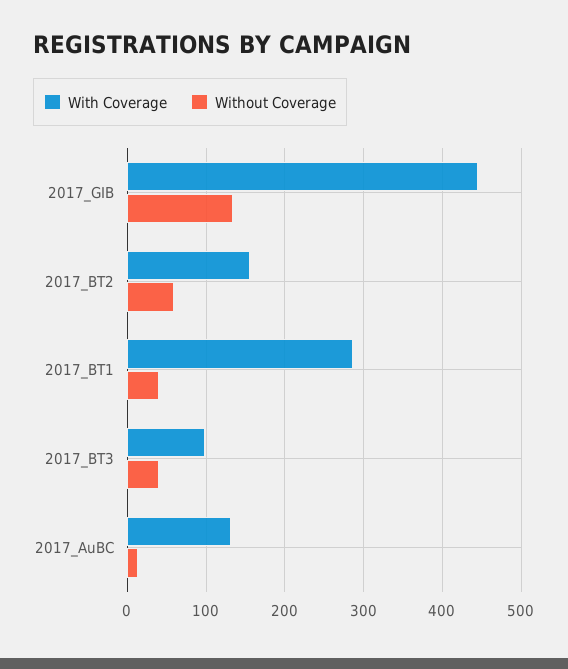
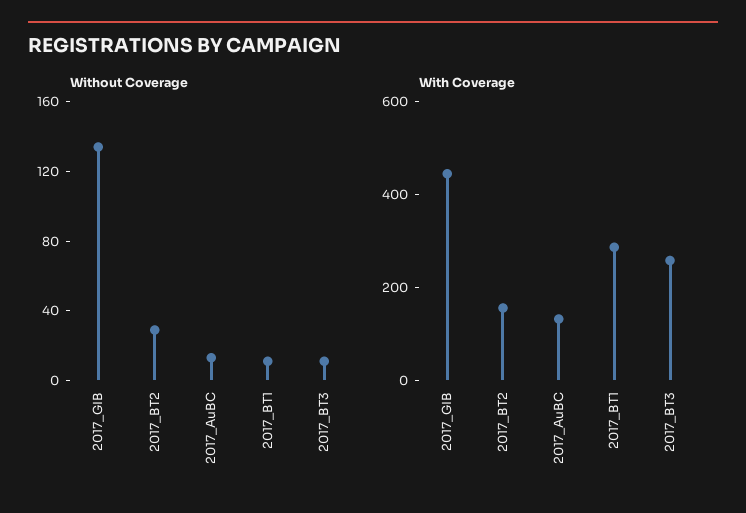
Without Coverage, 2017_BT2: 60 -> 30
Without Coverage, 2017_BT1: 40 -> 10
With Coverage, 2017_BT3: 100 -> 250
Without Coverage, 2017_BT3: 40 -> 10

